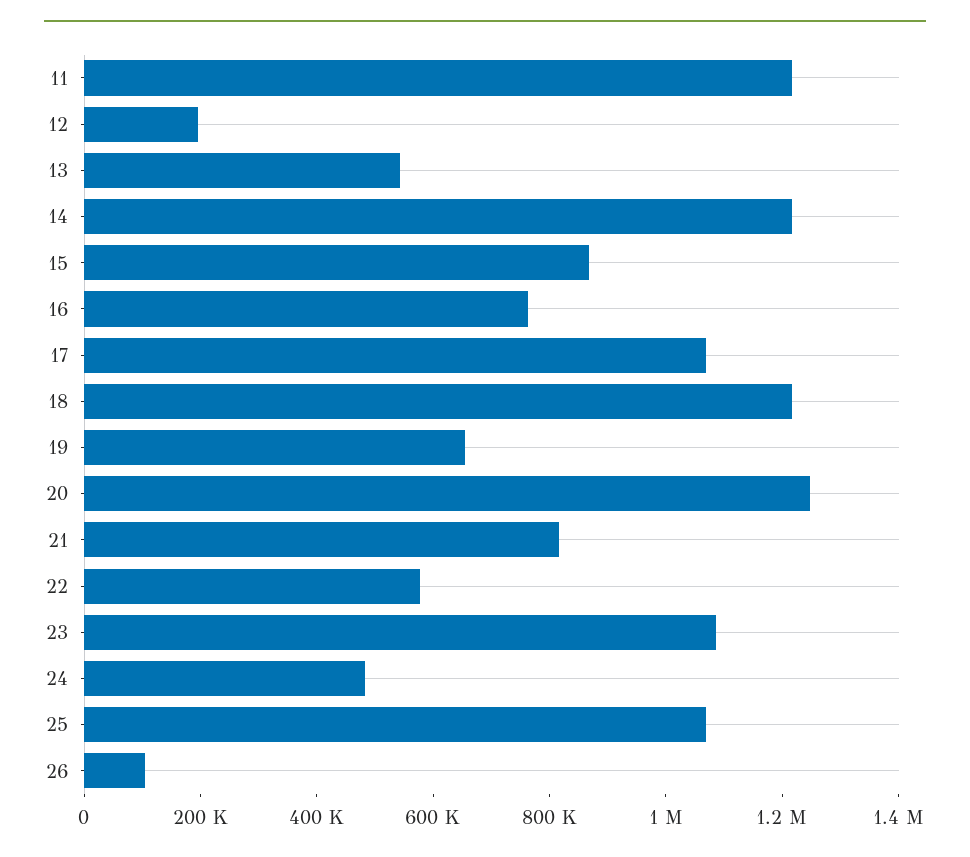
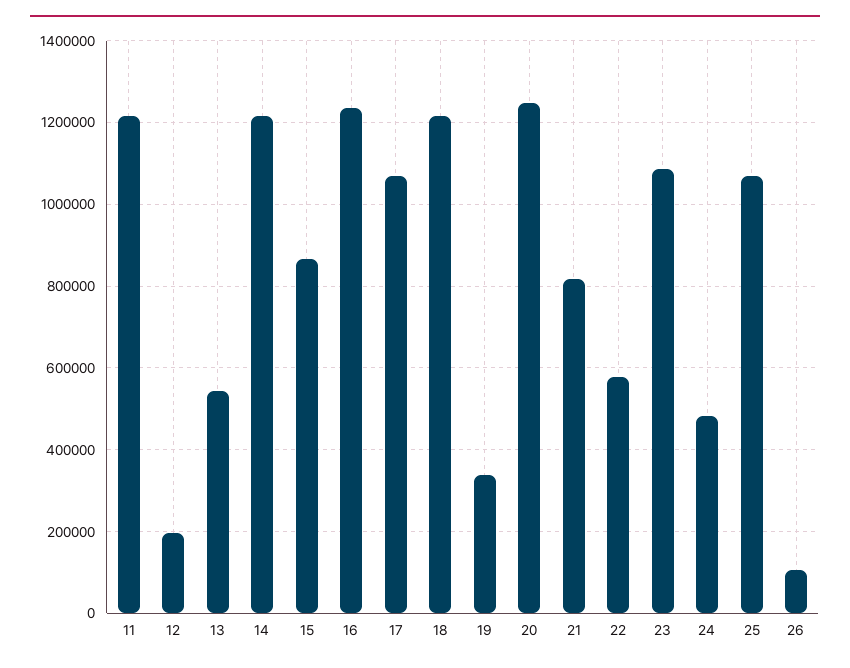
16: 750000 -> 1240000
19: 650000 -> 340000

